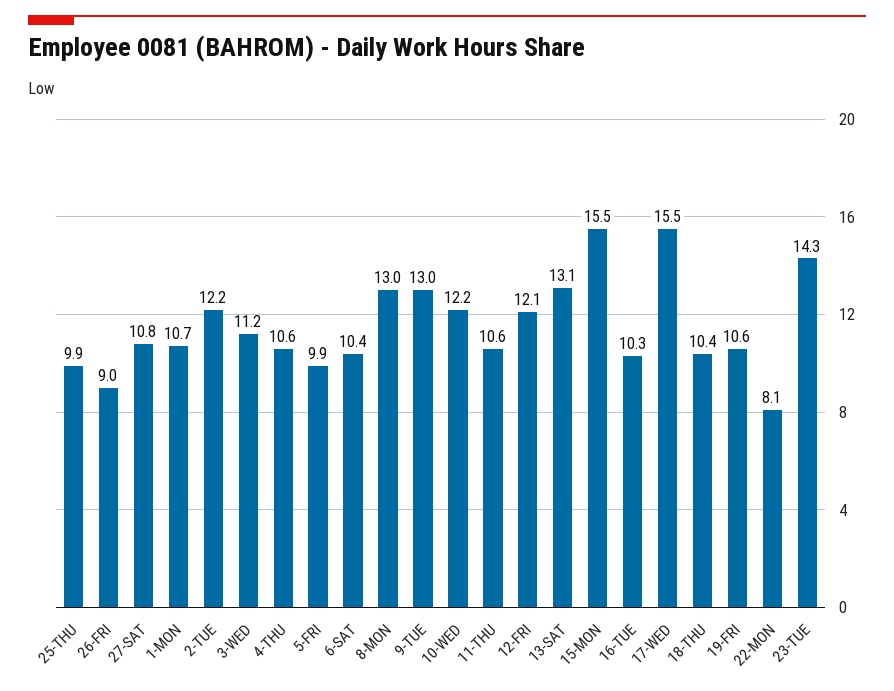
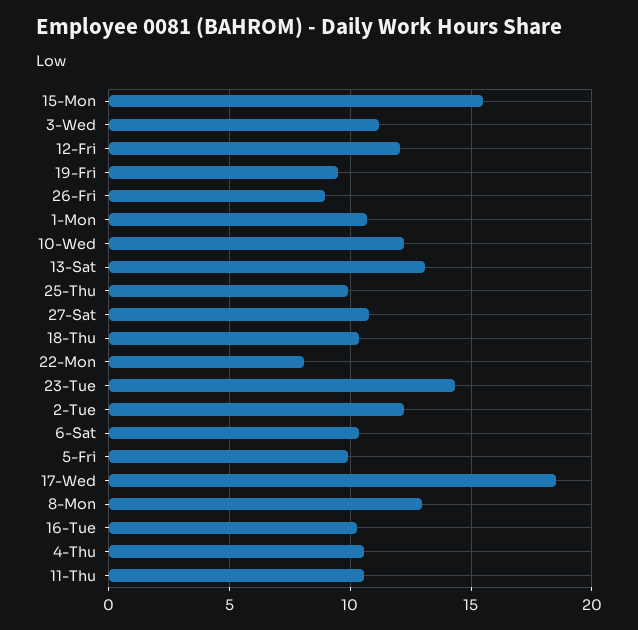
9-TUE: 13 -> none
17-WED: 15.5 -> 18.5
19-FRI: 10.6 -> 9.5

